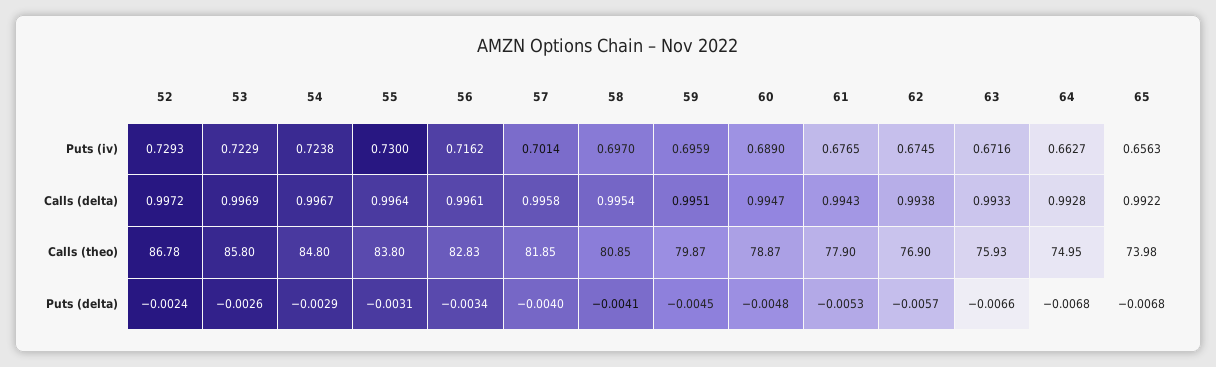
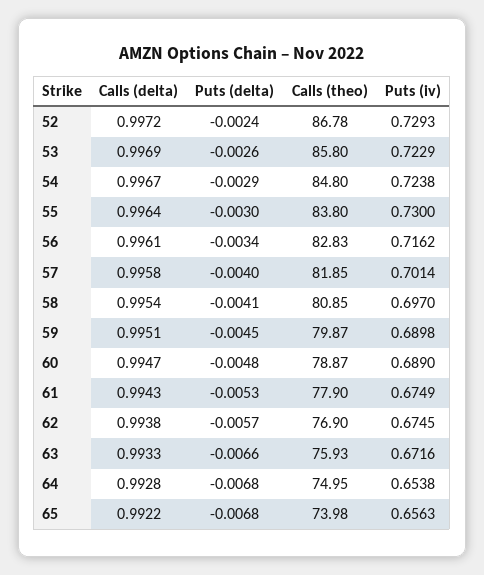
59, Puts (iv): 0.6959 -> 0.6898
61, Puts (iv): 0.6765 -> 0.6749
64, Puts (iv): 0.6627 -> 0.6538
55, Puts (delta): -0.0031 -> -0.003

